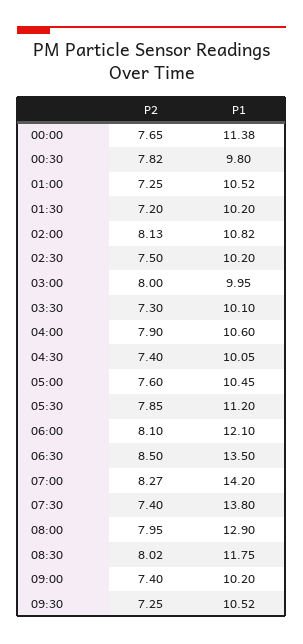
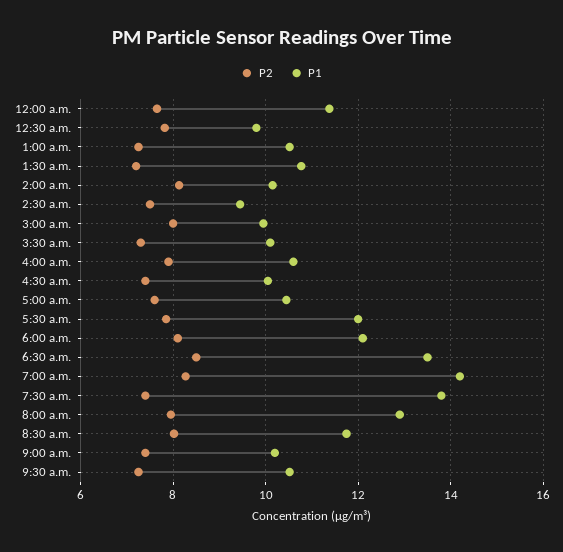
P1, 01:30: 10.2 -> 10.8
P1, 02:00: 10.82 -> 10.2
P1, 02:30: 10.2 -> 9.4
P1, 05:30: 11.2 -> 12

